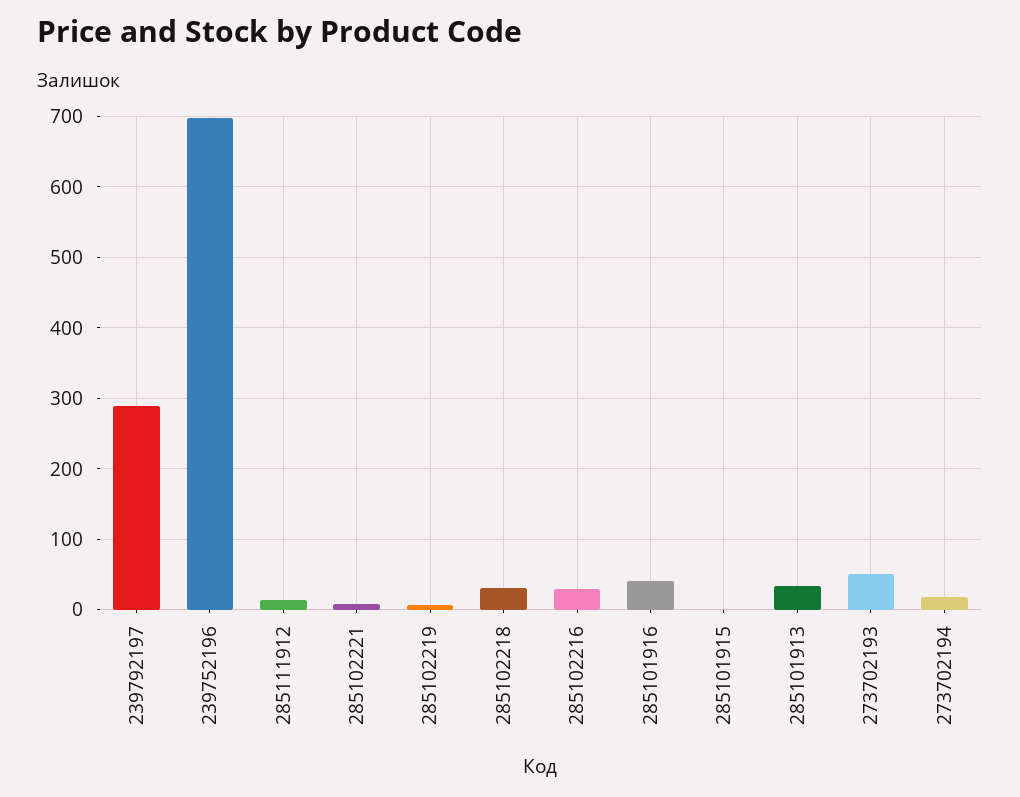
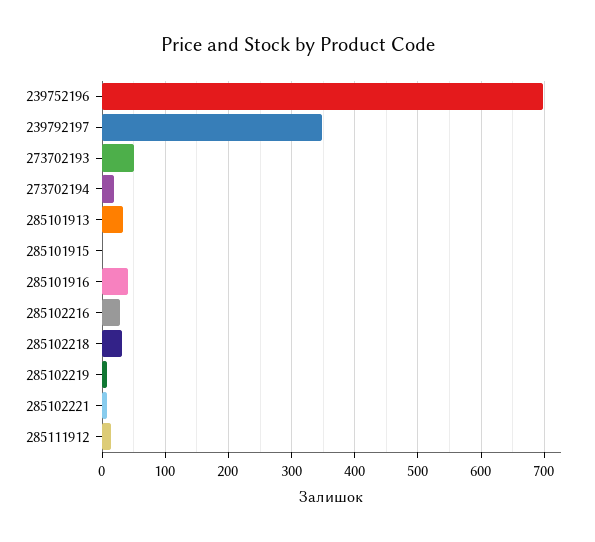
239792197: 290 -> 350

